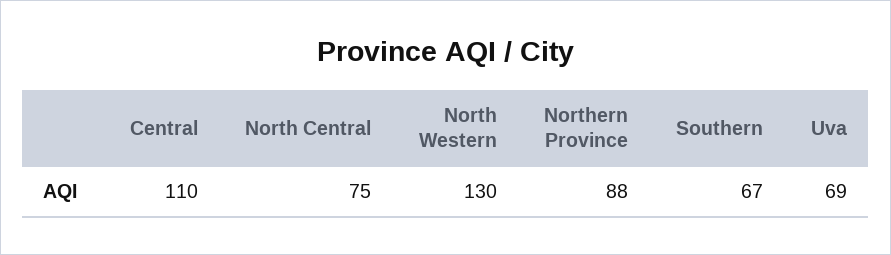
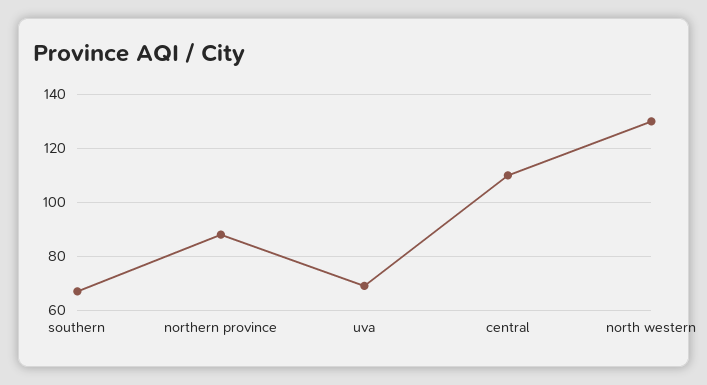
North Central: 75 -> none

